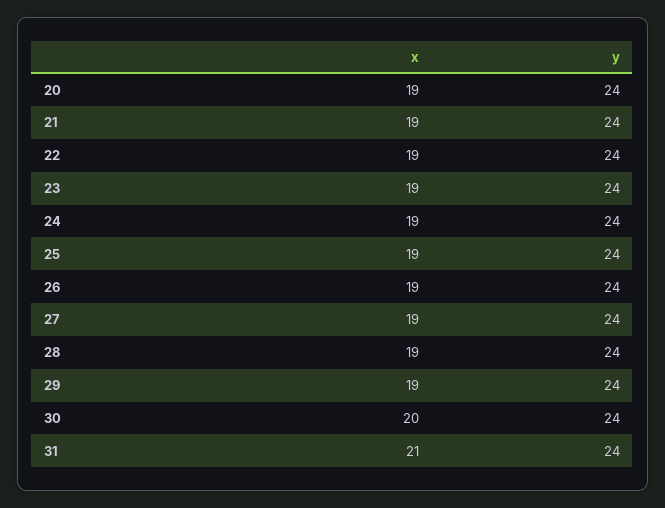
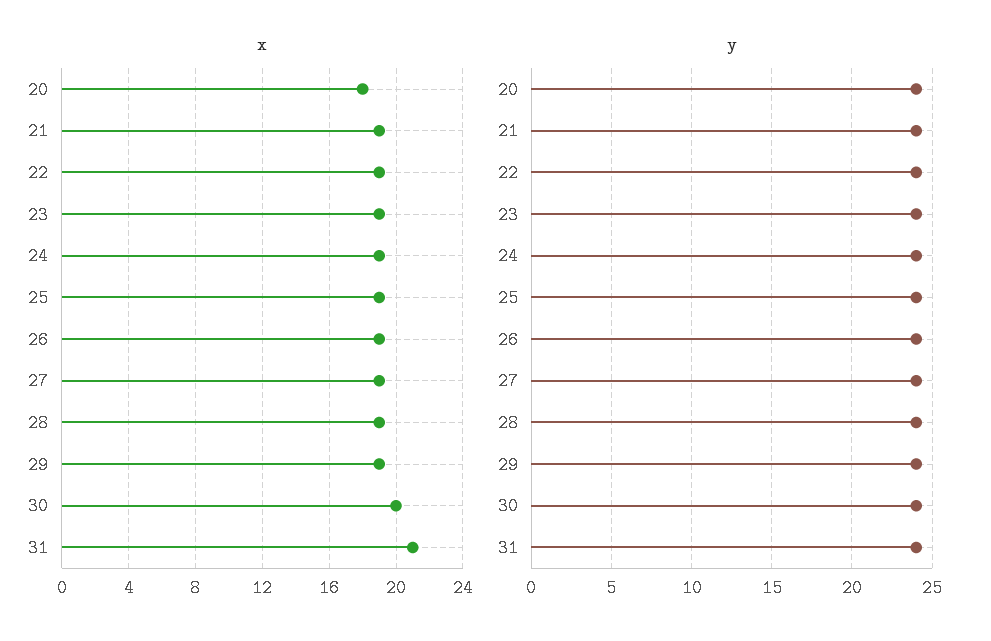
x, 20: 19 -> 18

